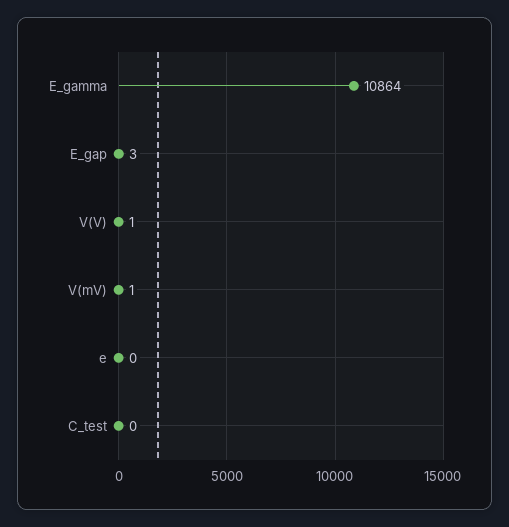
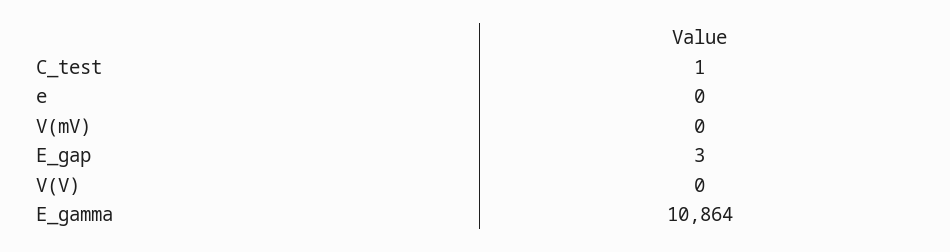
V(V): 1 -> 0
V(mV): 1 -> 0
C_test: 0 -> 1

